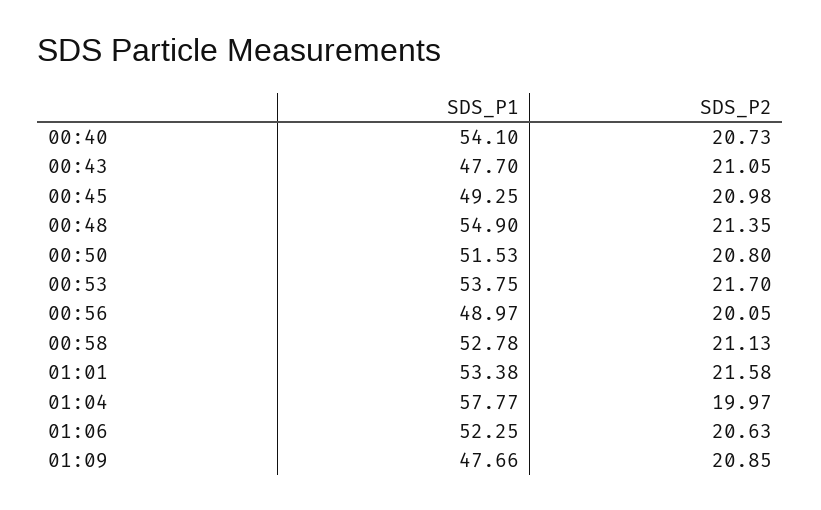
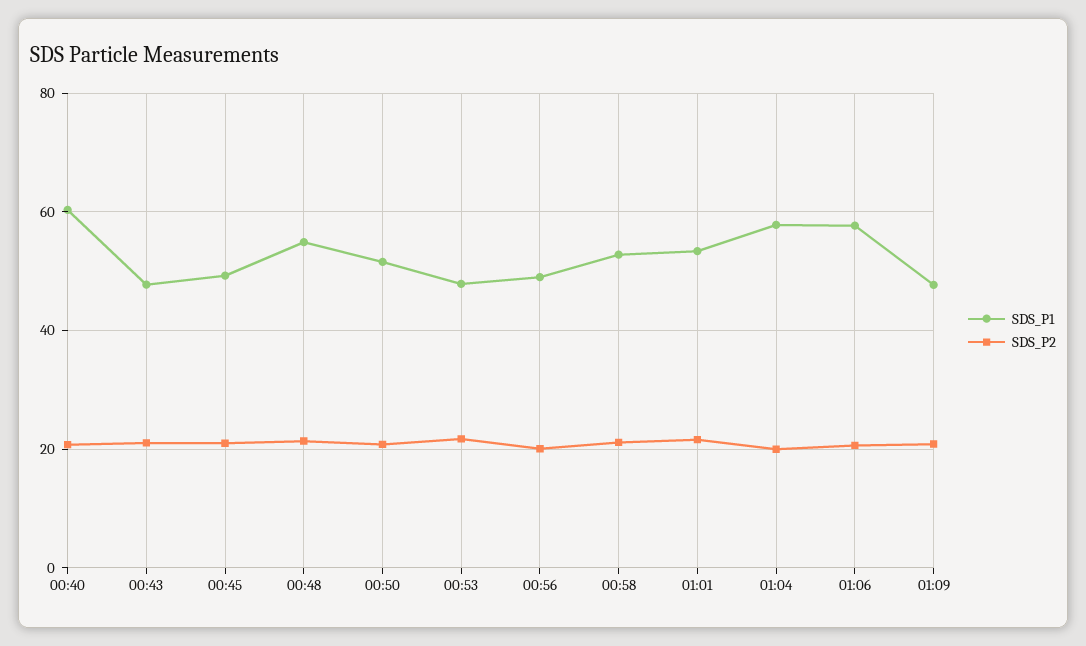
SDS_P1, 00:40: 54.1 -> 60
SDS_P1, 00:53: 53.75 -> 48
SDS_P1, 01:06: 52.25 -> 58

